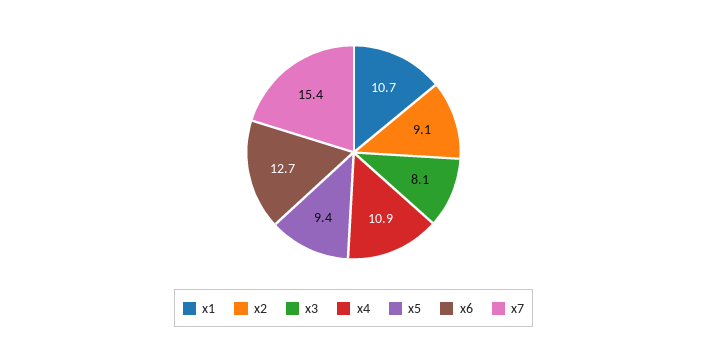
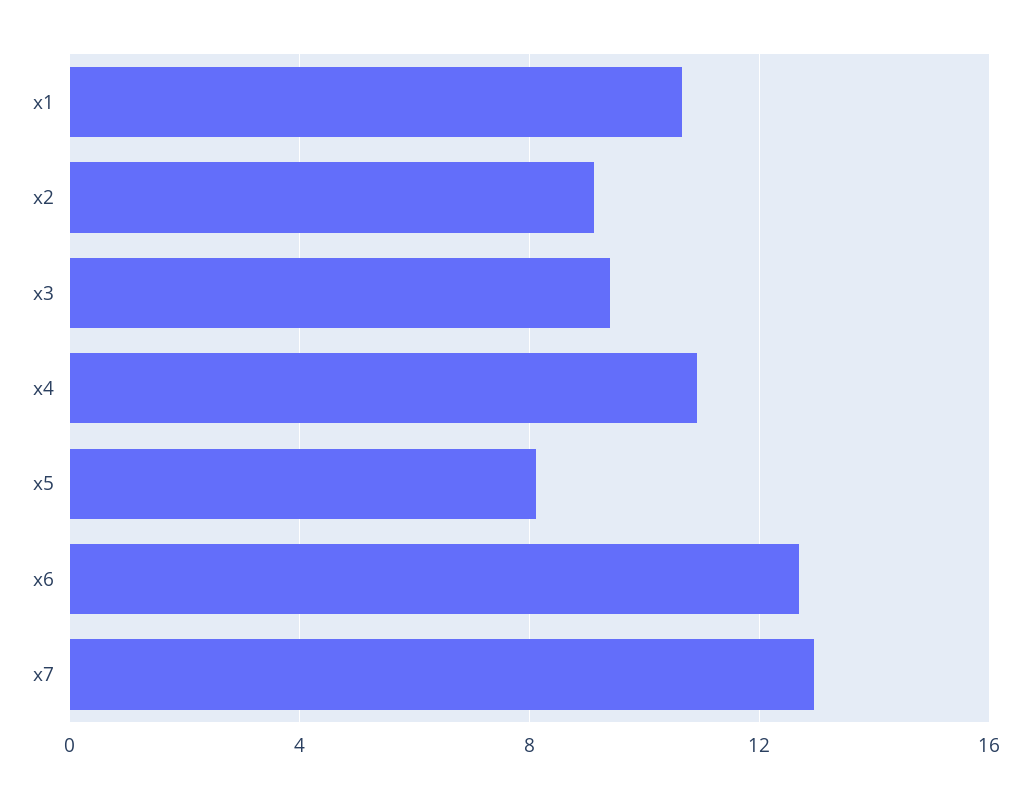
x3: 8.1 -> 9.5
x5: 9.4 -> 8
x7: 15.4 -> 13

